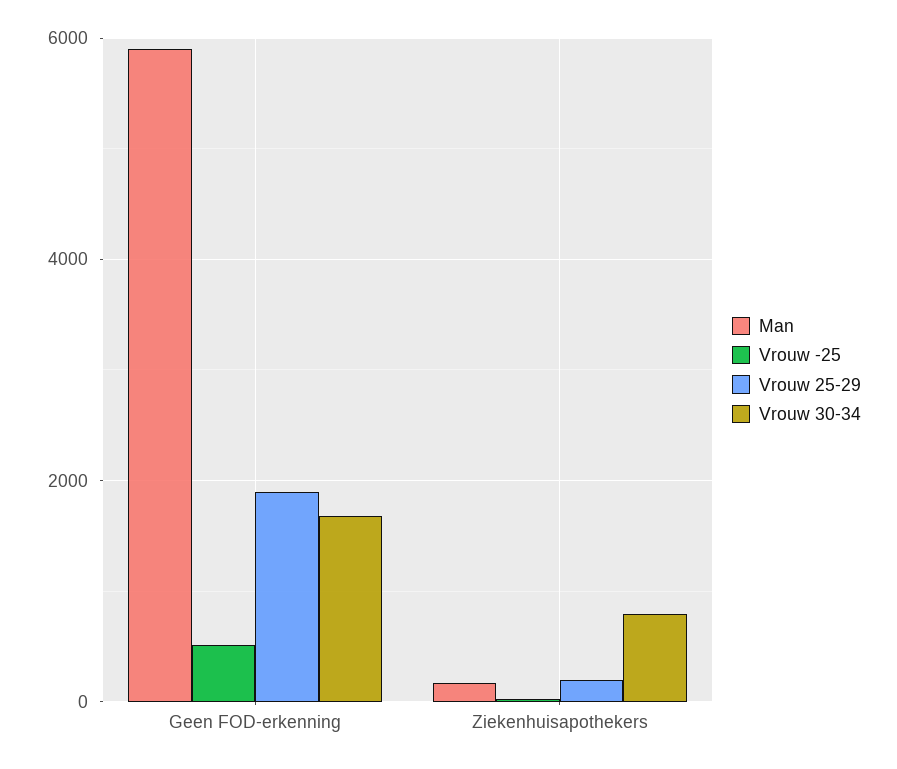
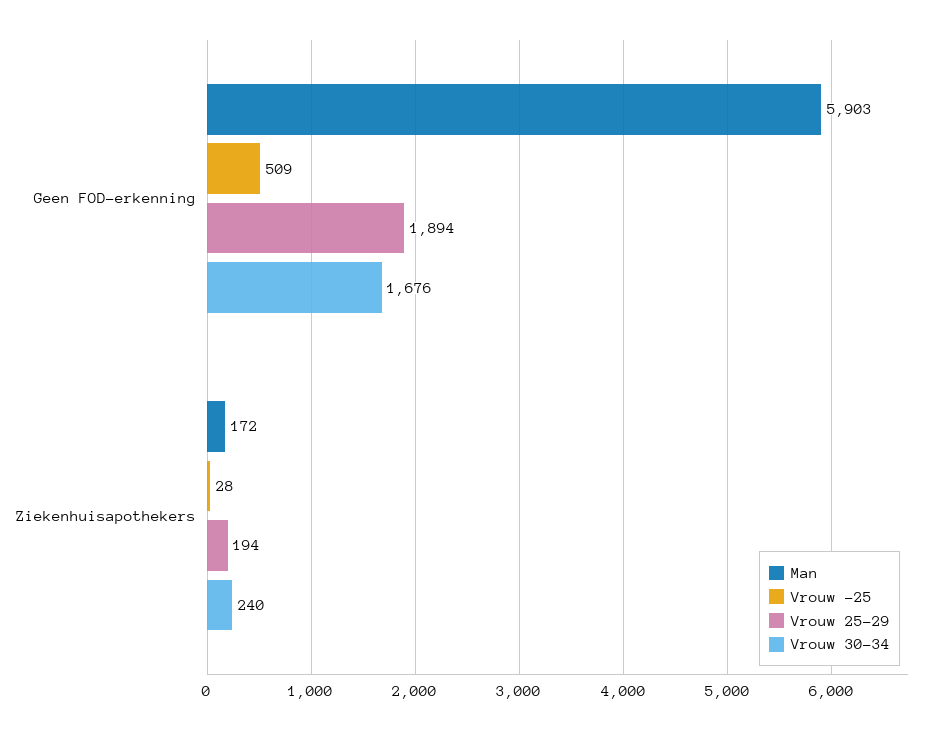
Vrouw 30-34, Ziekenhuisapothekers: 800 -> 240

